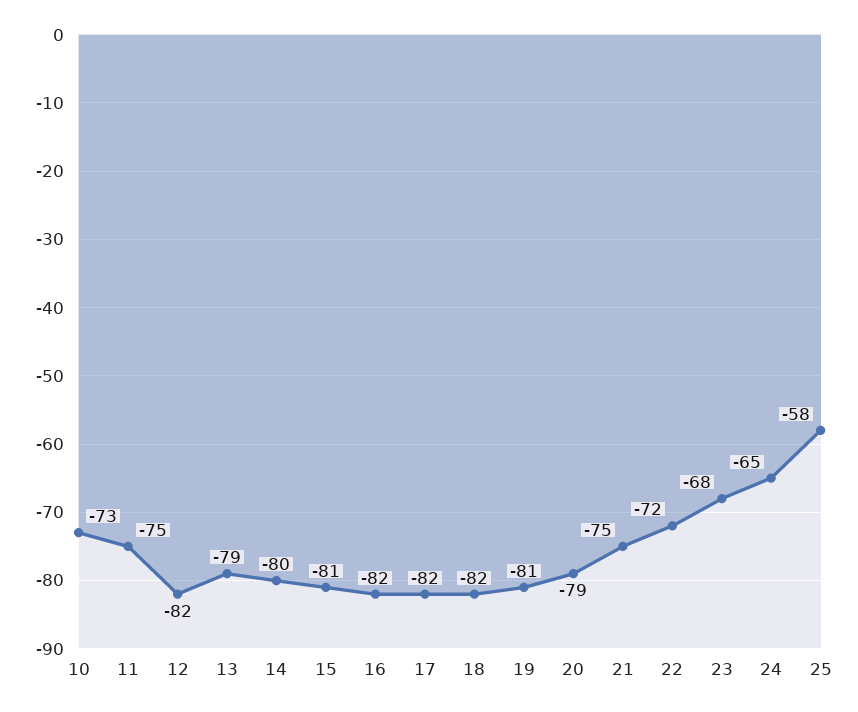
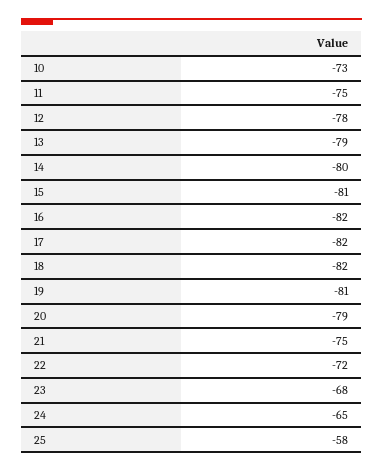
12: -82 -> -78

